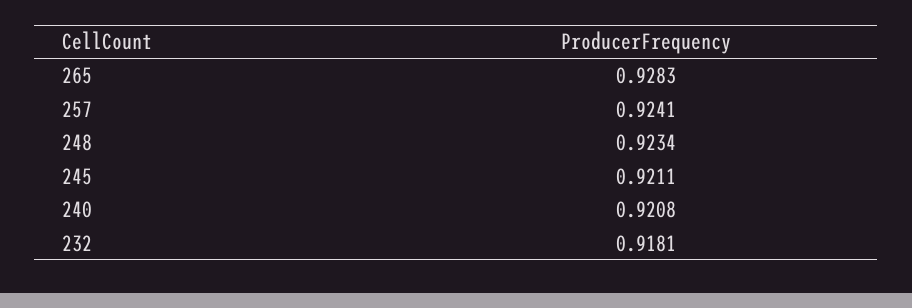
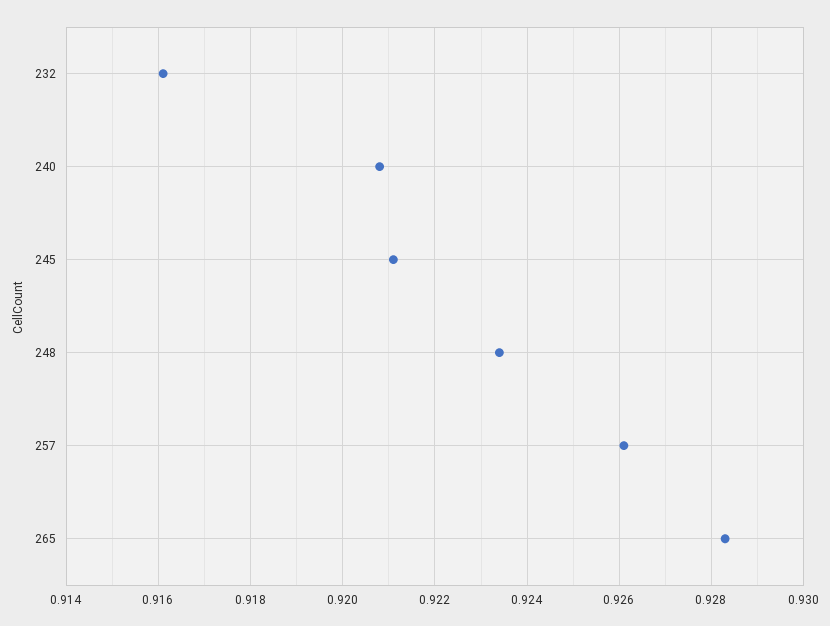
257: 0.9241 -> 0.926
232: 0.9181 -> 0.916

